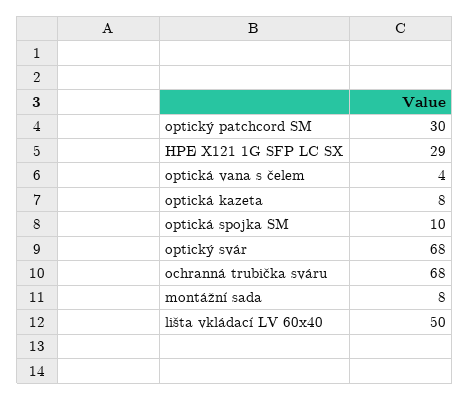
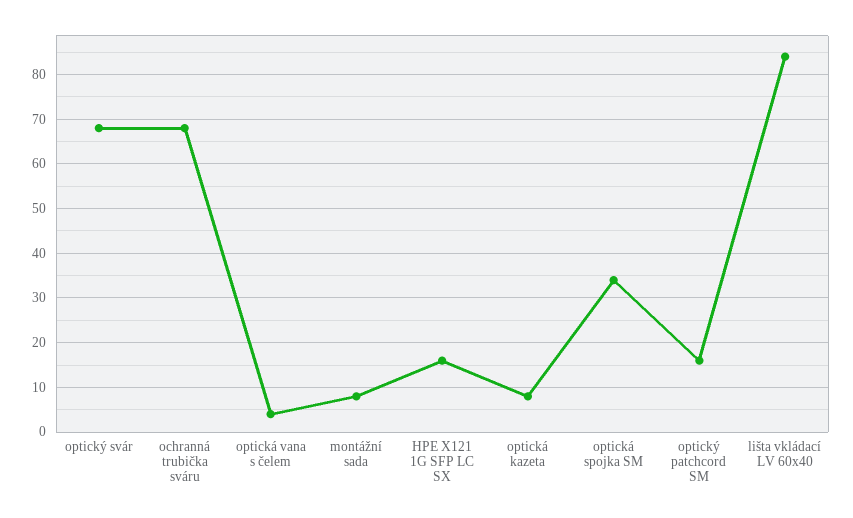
optický patchcord SM: 30 -> 15
HPE X121 1G SFP LC SX: 29 -> 15
optická spojka SM: 10 -> 35
lišta vkládací LV 60x40: 50 -> 85

